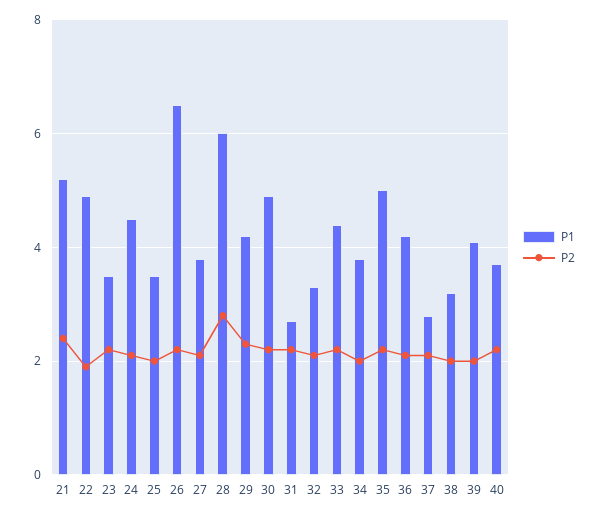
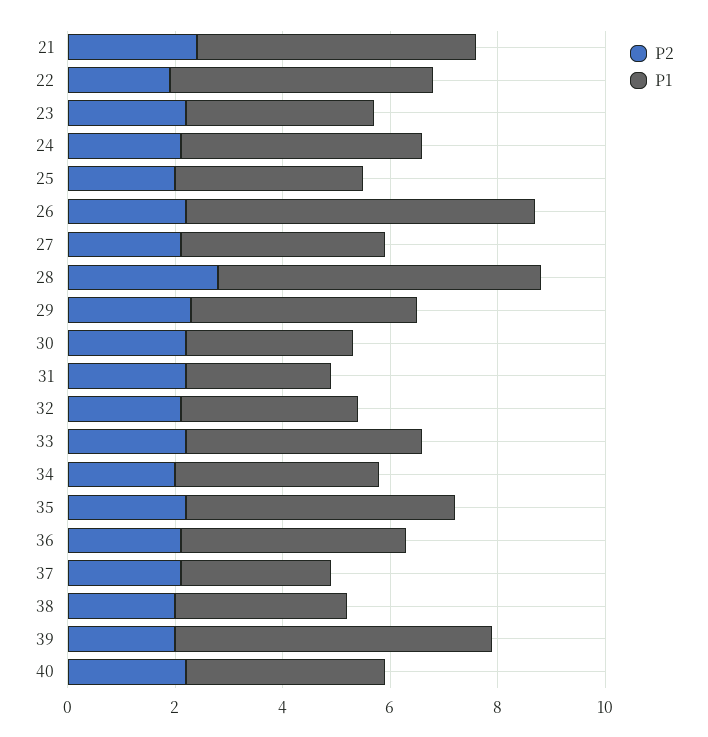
P1, 30: 5 -> 3
P1, 39: 4 -> 6

